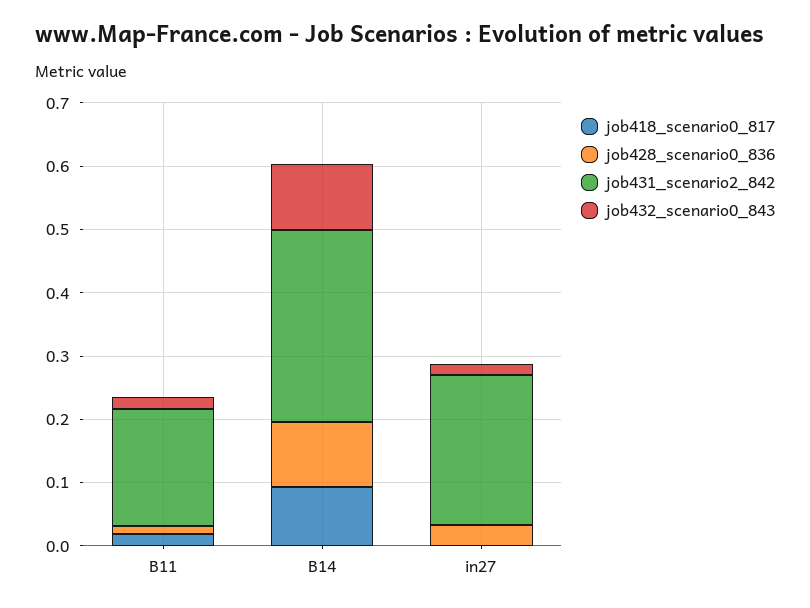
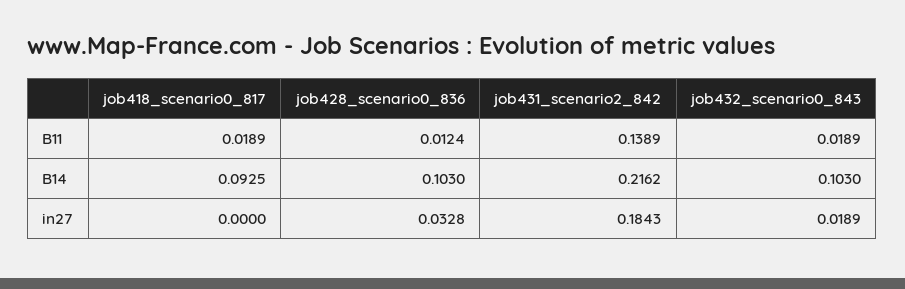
job431_scenario2_842, B11: 0.18 -> 0.1389
job431_scenario2_842, B14: 0.3 -> 0.2162
job431_scenario2_842, in27: 0.24 -> 0.1843

